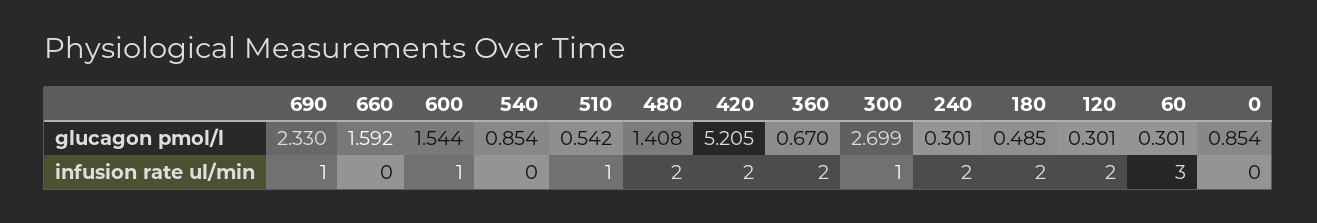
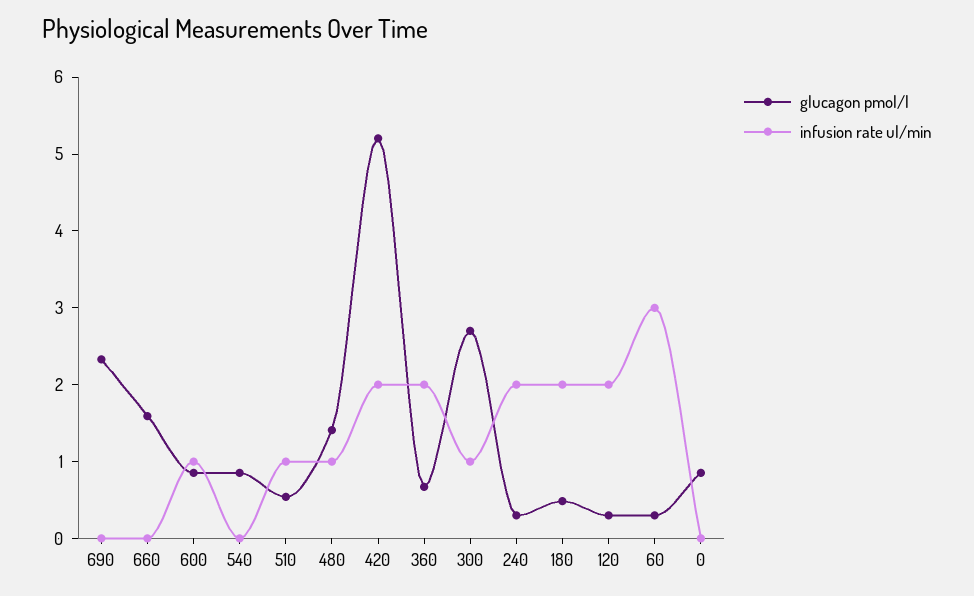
glucagon pmol/l, 600: 1.544 -> 0.8
infusion rate ul/min, 690: 1 -> 0
infusion rate ul/min, 480: 2 -> 1

